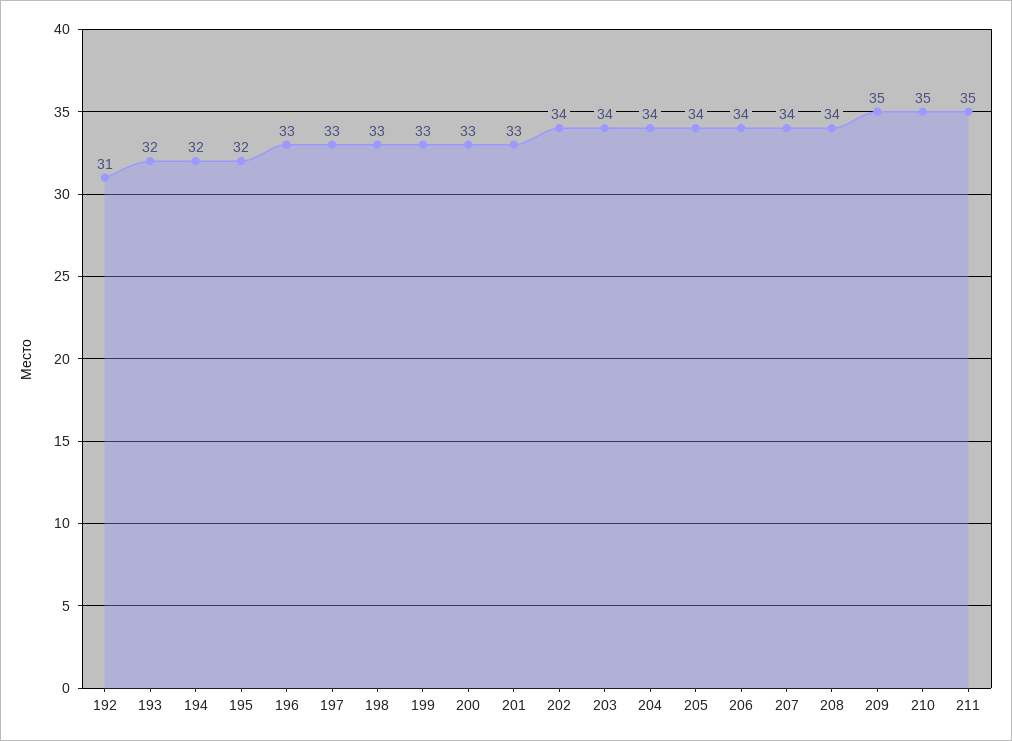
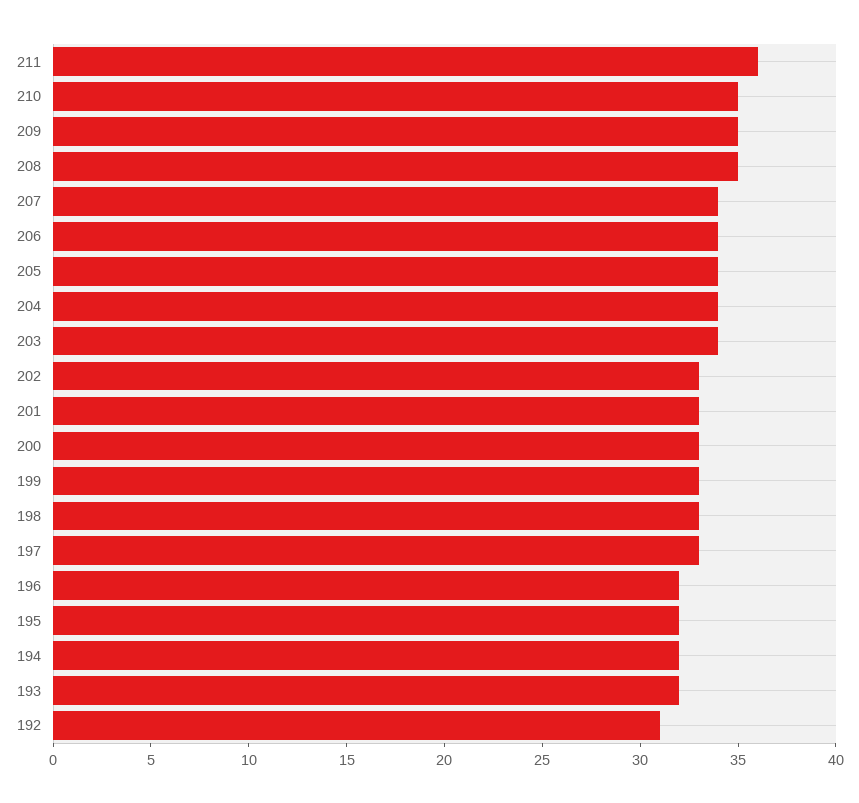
196: 33 -> 32
202: 34 -> 33
208: 34 -> 35
211: 35 -> 36

